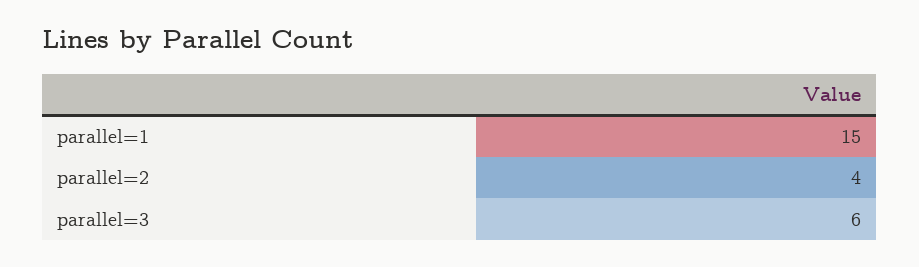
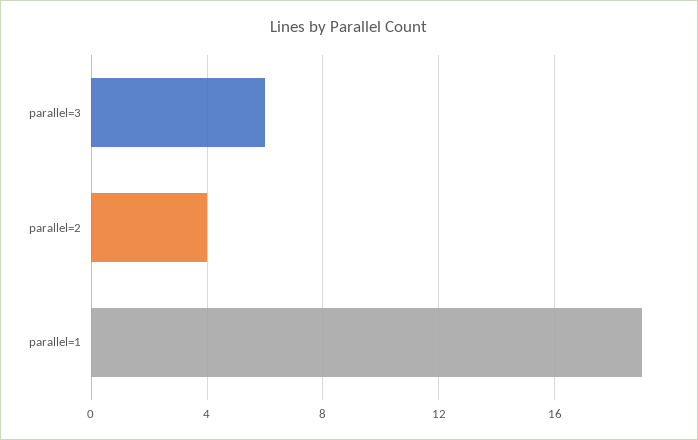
parallel=1: 15 -> 19

